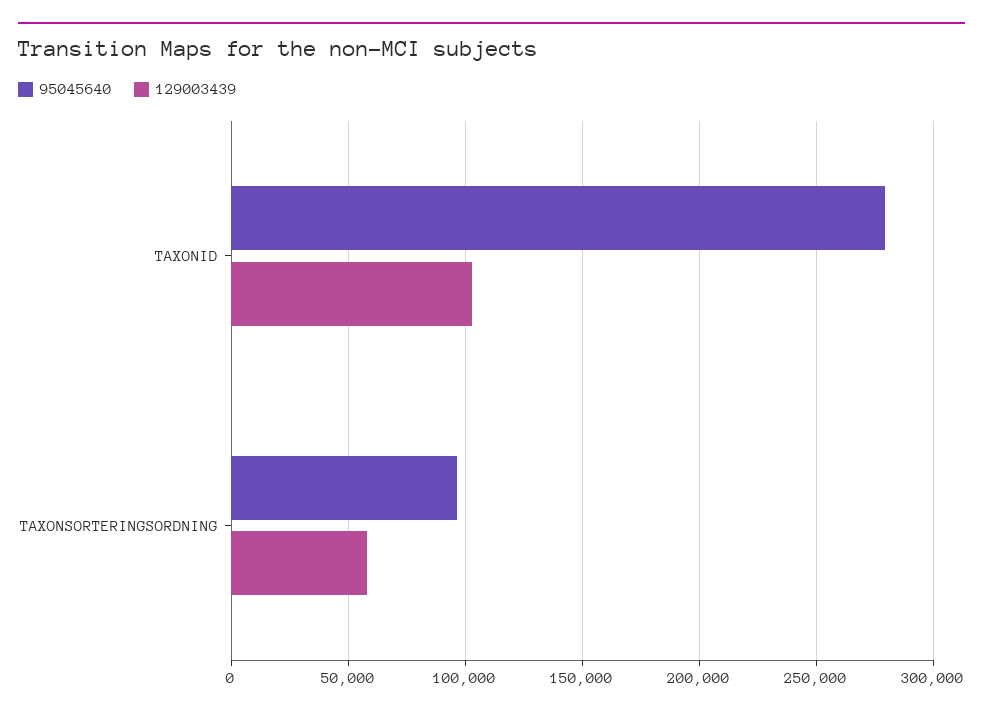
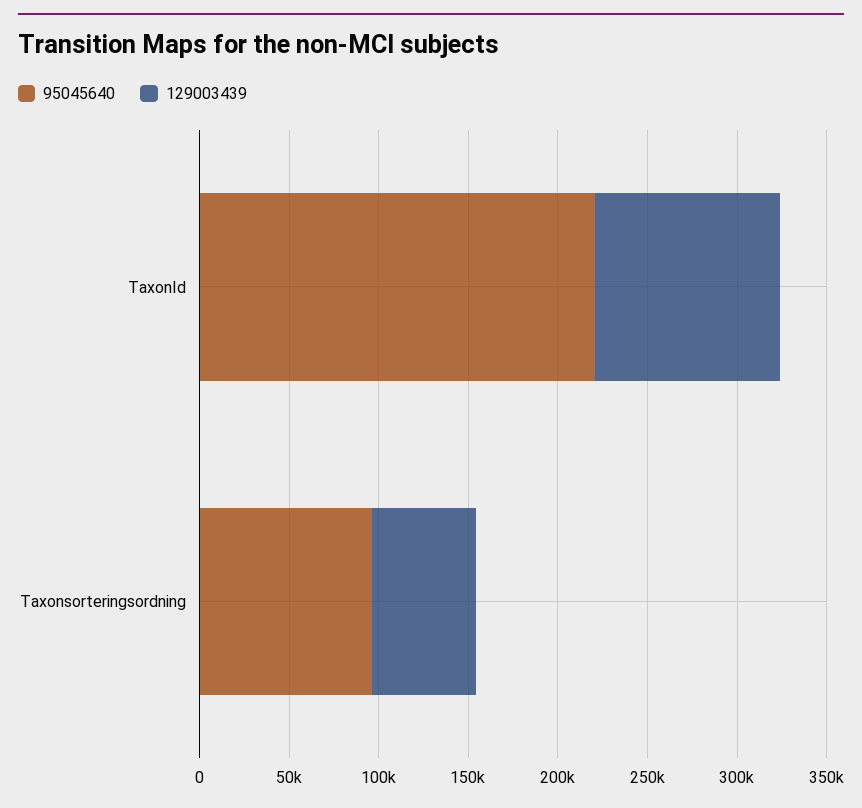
95045640, TAXONID: 280000 -> 220000

